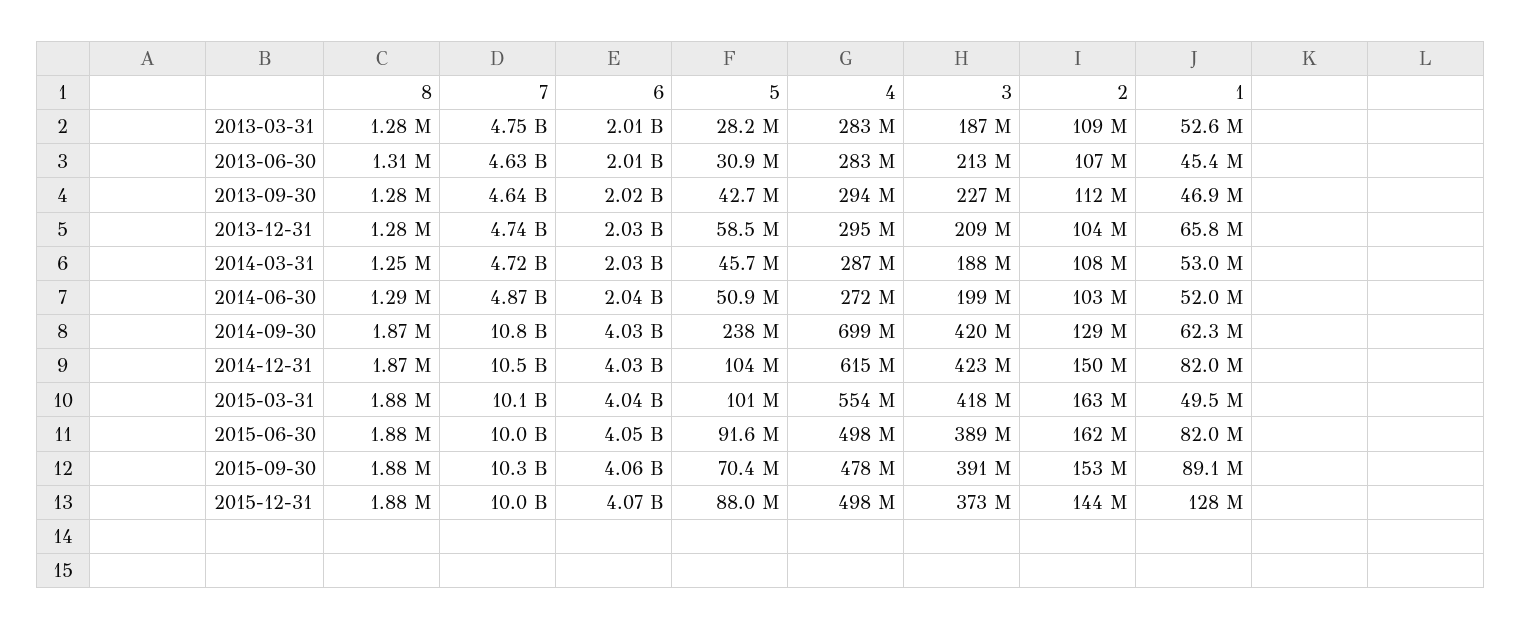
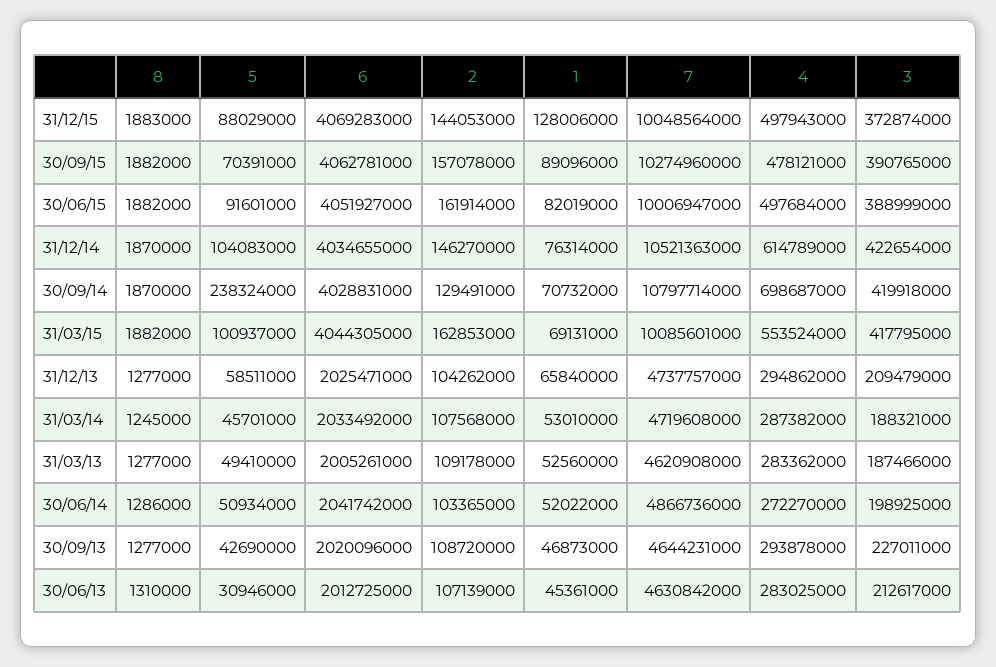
7, 2013-03-31: 4750000000 -> 4620908000
5, 2013-03-31: 28200000 -> 49410000
2, 2013-09-30: 112000000 -> 108720000
1, 2014-09-30: 62300000 -> 70732000
2, 2014-12-31: 150000000 -> 146270000
1, 2014-12-31: 82000000 -> 76314000
1, 2015-03-31: 49500000 -> 69131000
2, 2015-09-30: 153000000 -> 157078000

